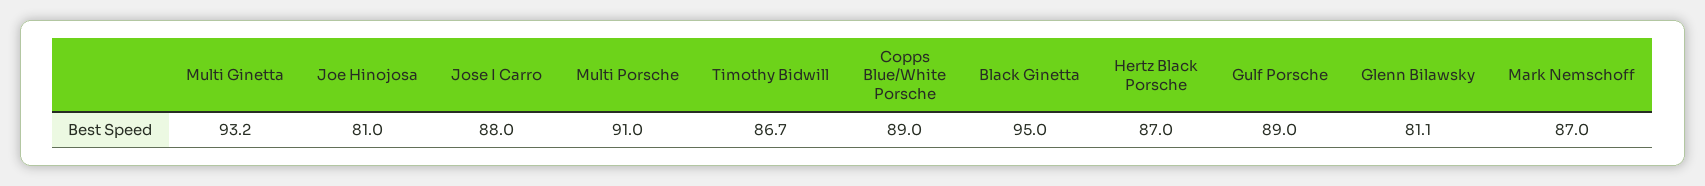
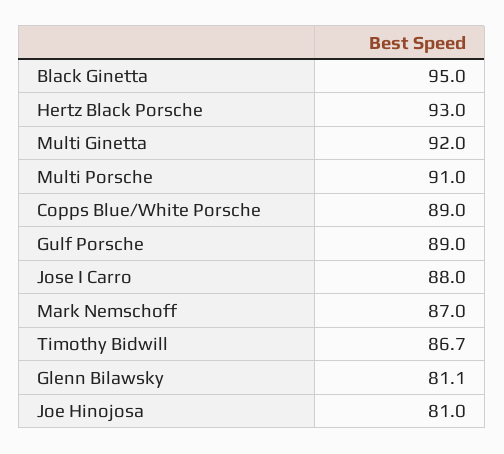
Multi Ginetta: 93.2 -> 92
Hertz Black Porsche: 87 -> 93

